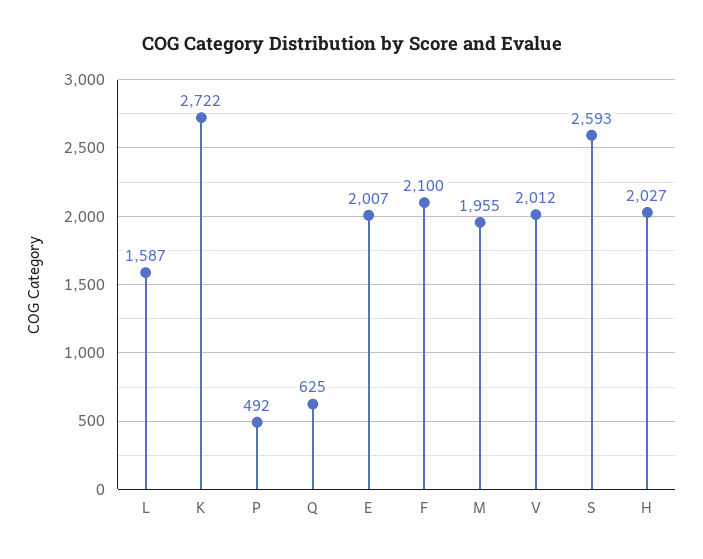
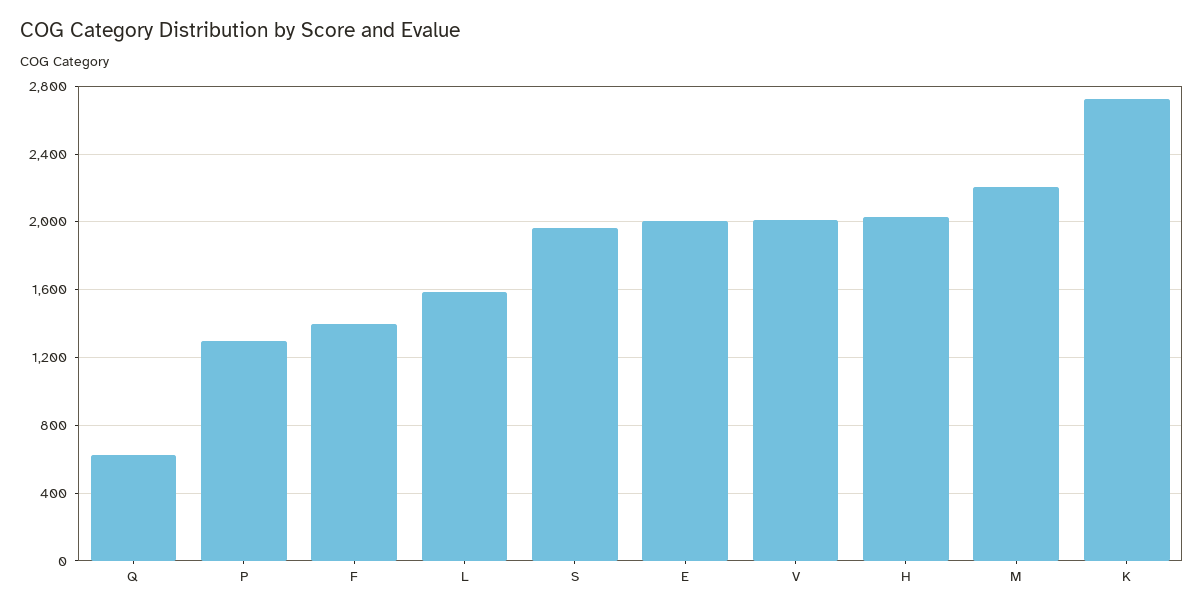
P: 492 -> 1300
F: 2100 -> 1400
M: 1955 -> 2200
S: 2593 -> 1950

